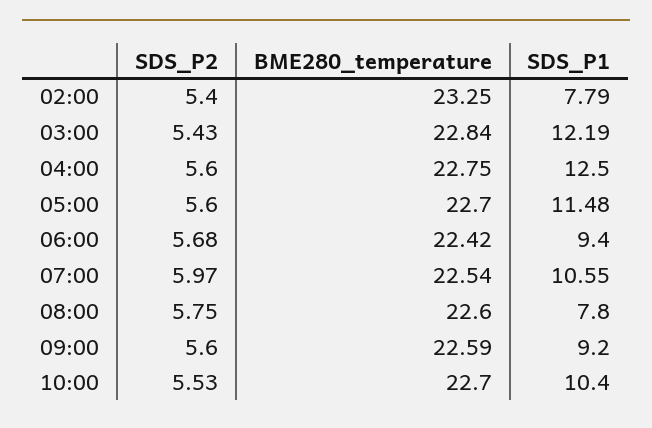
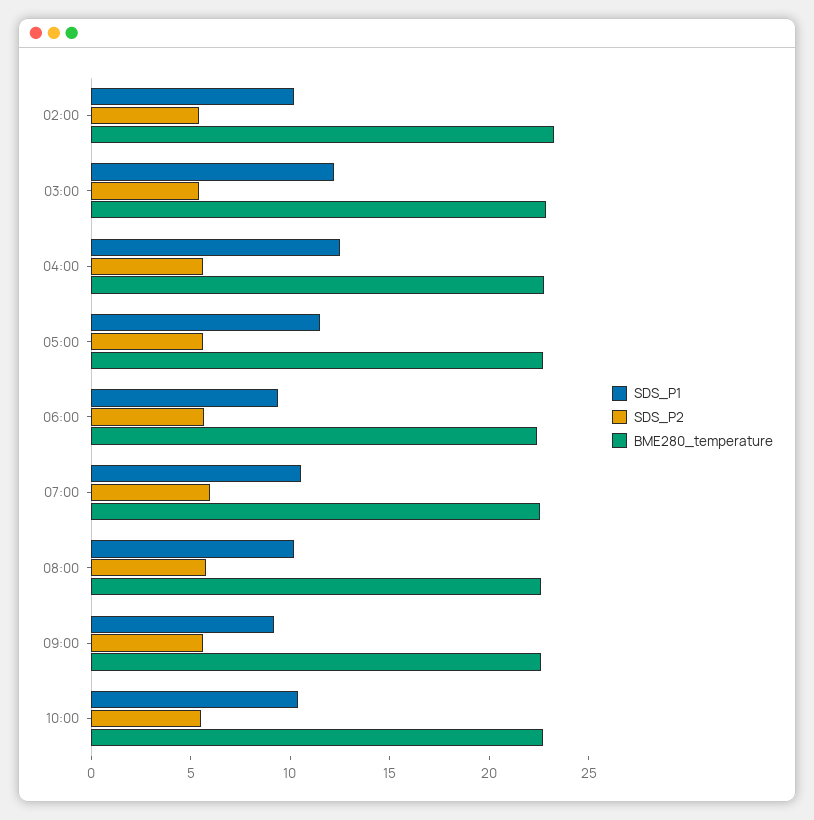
SDS_P1, 02:00: 7.79 -> 10
SDS_P1, 08:00: 7.8 -> 10

